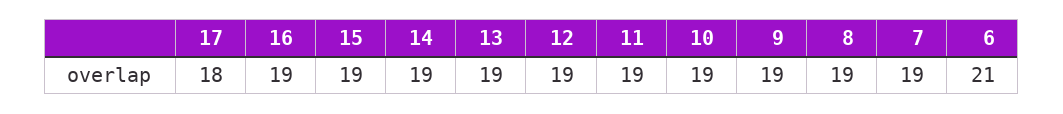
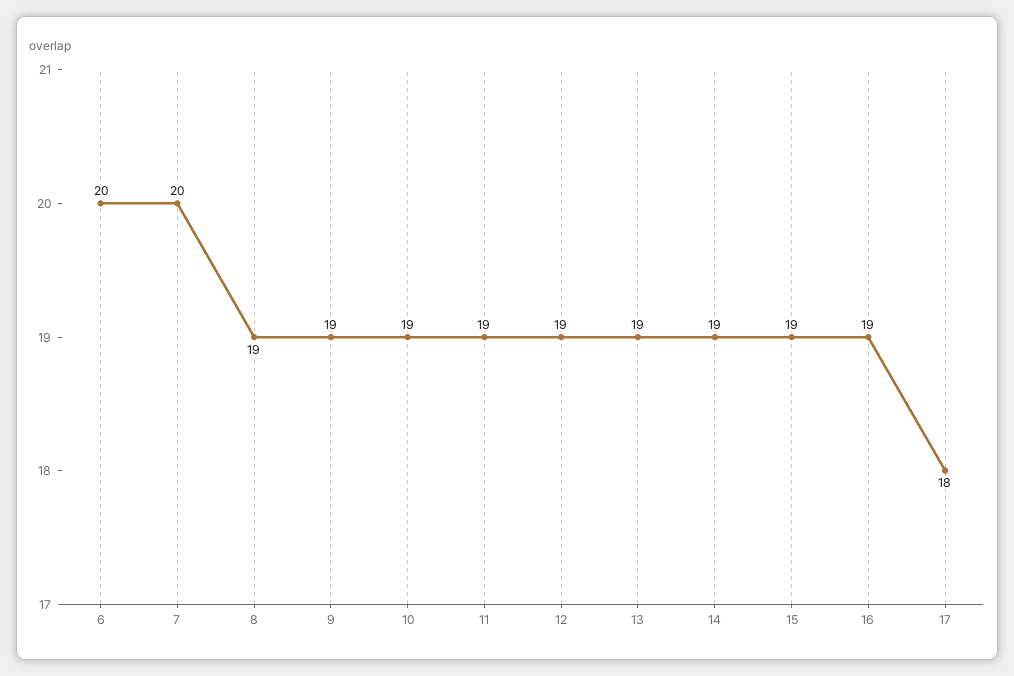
7: 19 -> 20
6: 21 -> 20

